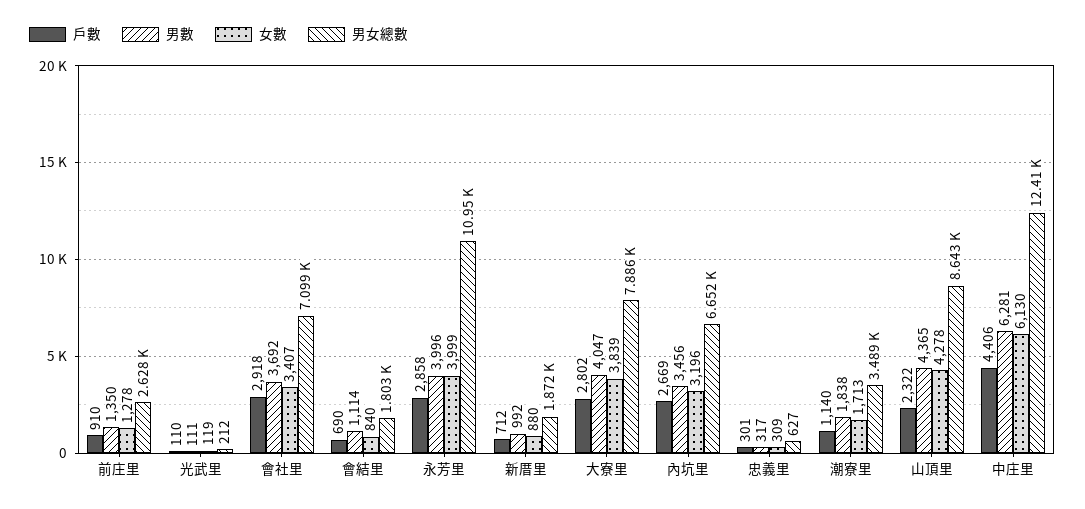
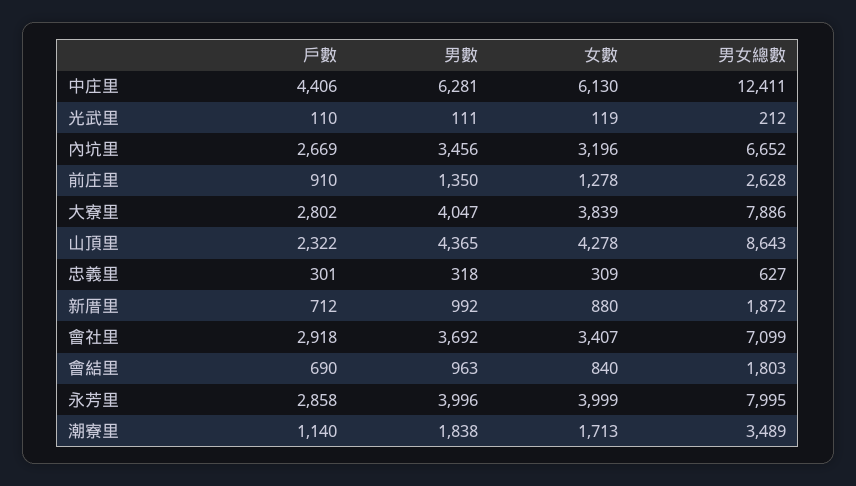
男數, 會結里: 1114 -> 963
男女總數, 永芳里: 10950 -> 7995
男數, 忠義里: 317 -> 318

